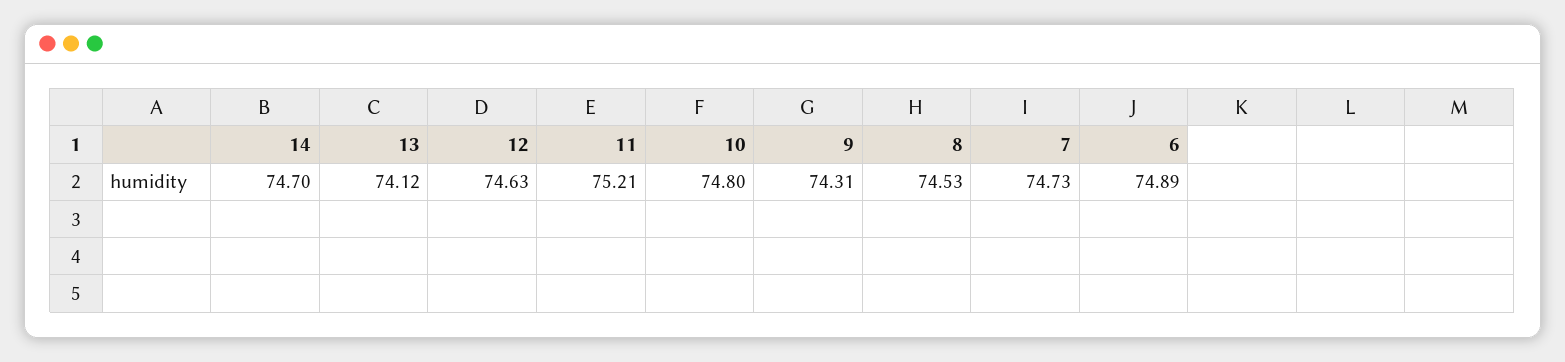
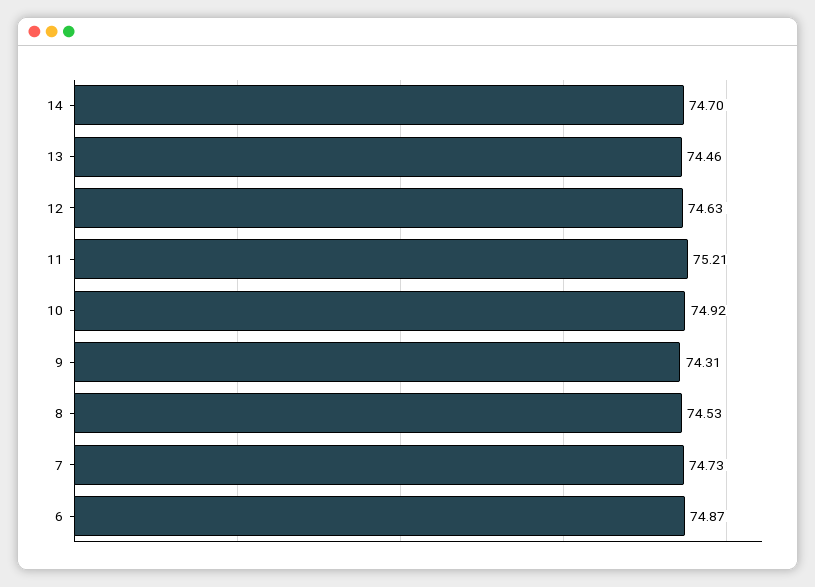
13: 74.12 -> 74.46
10: 74.8 -> 74.92
6: 74.89 -> 74.87

